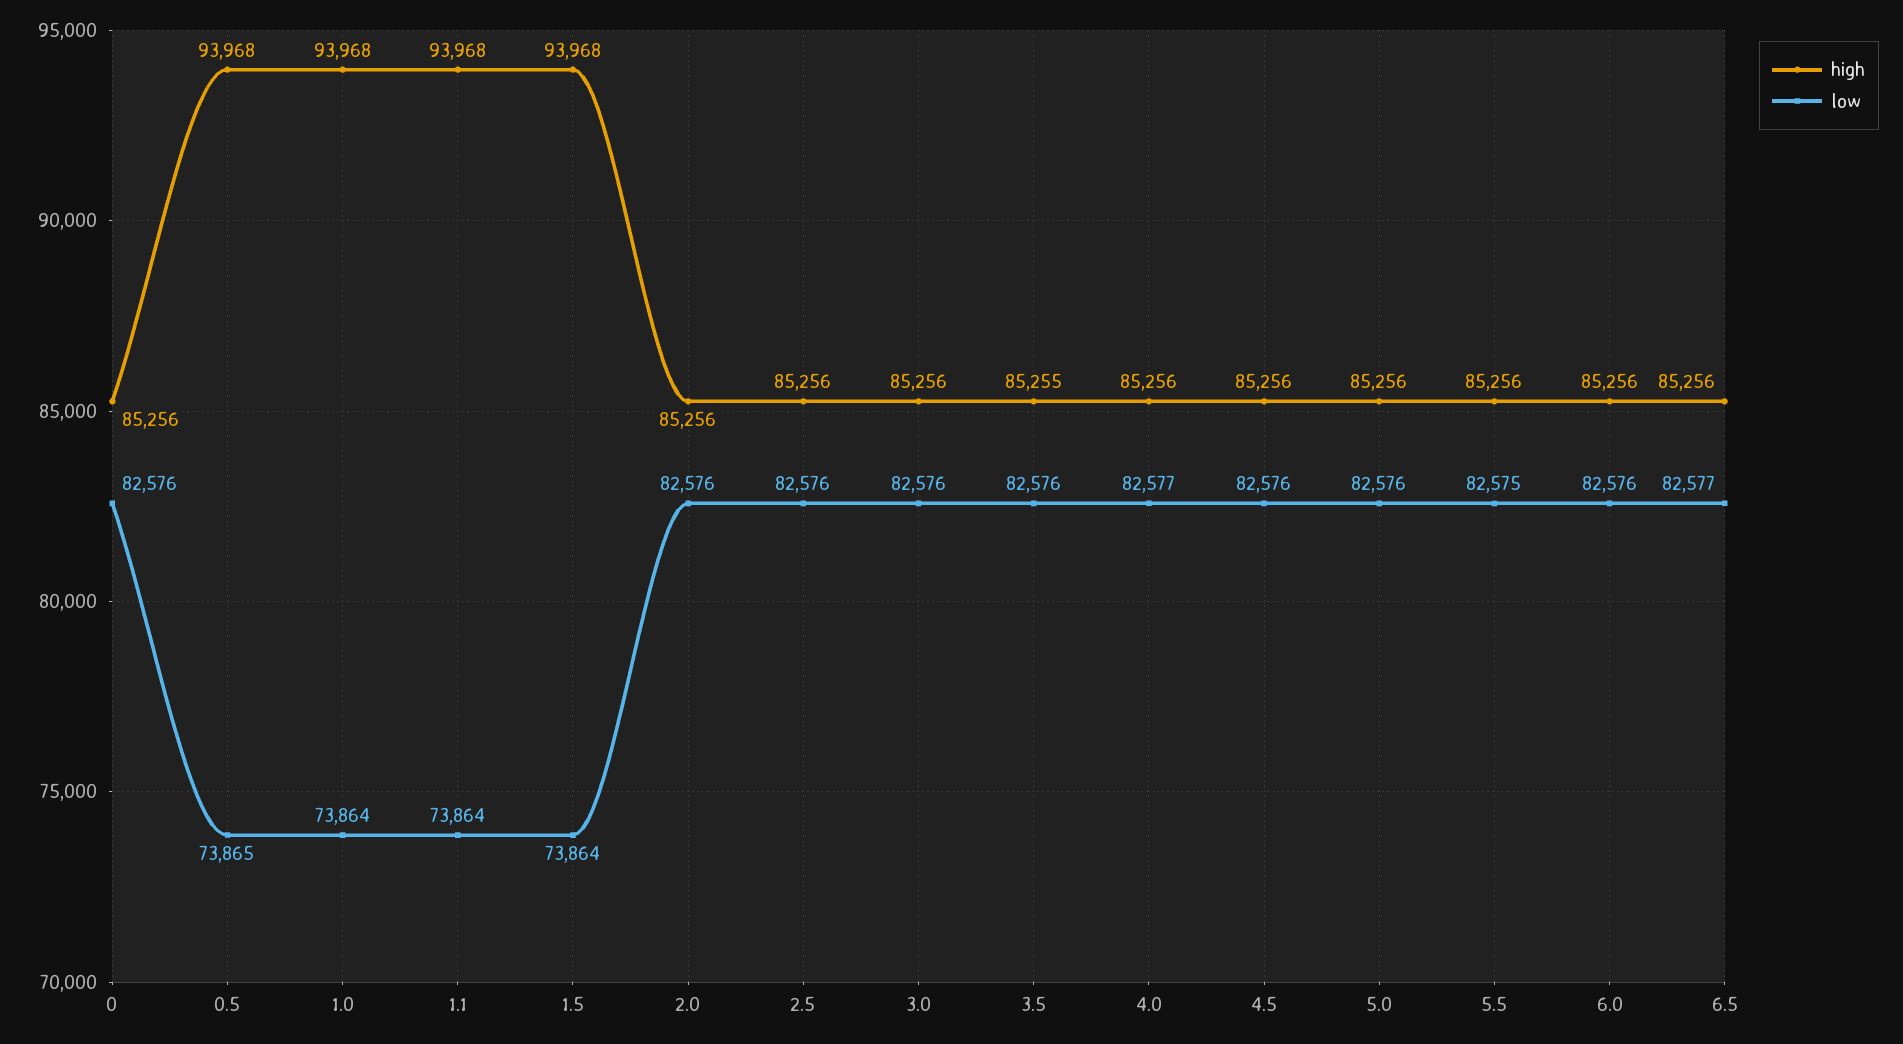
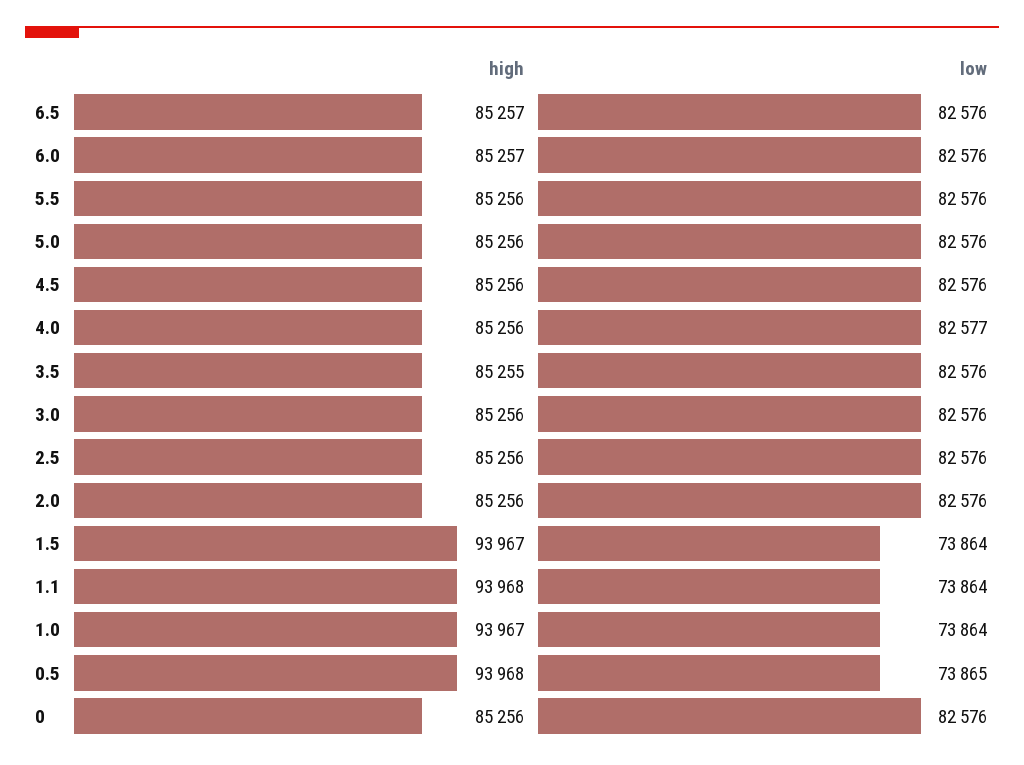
high, 1.0: 93968 -> 93967
high, 1.5: 93968 -> 93967
low, 5.5: 82575 -> 82576
high, 6.0: 85256 -> 85257
high, 6.5: 85256 -> 85257
low, 6.5: 82577 -> 82576

